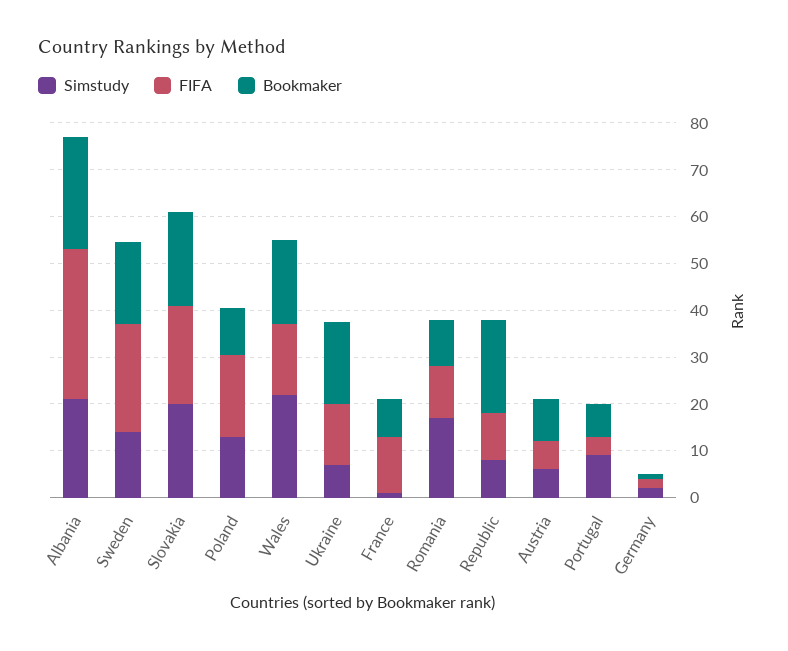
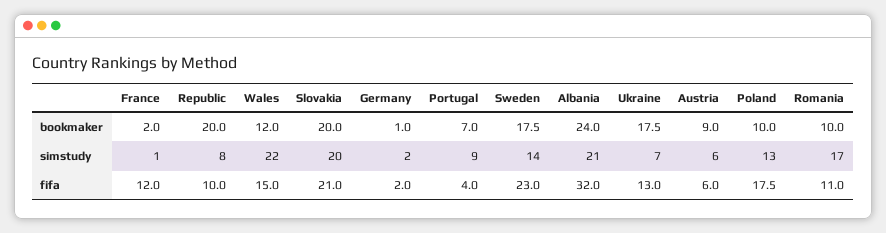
Bookmaker, Wales: 18 -> 12
Bookmaker, France: 8 -> 2

